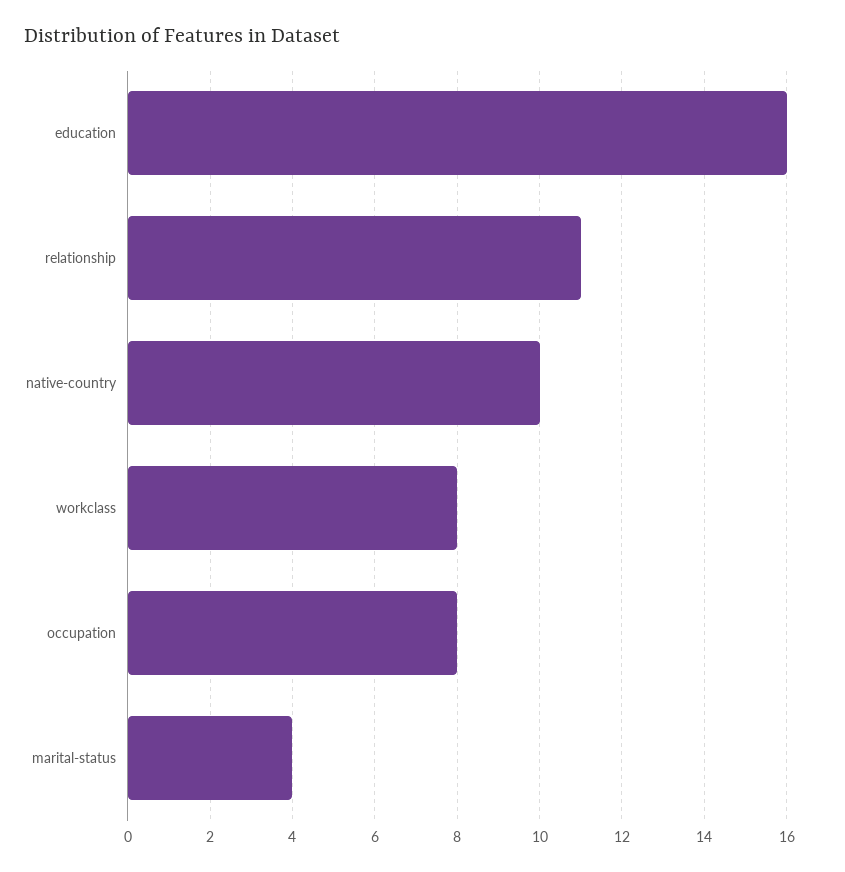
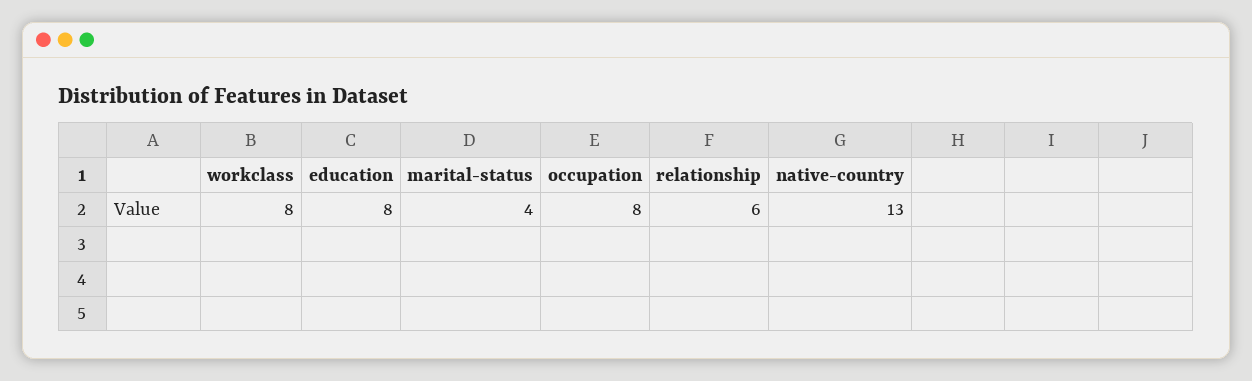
education: 16 -> 8
relationship: 11 -> 6
native-country: 10 -> 13

